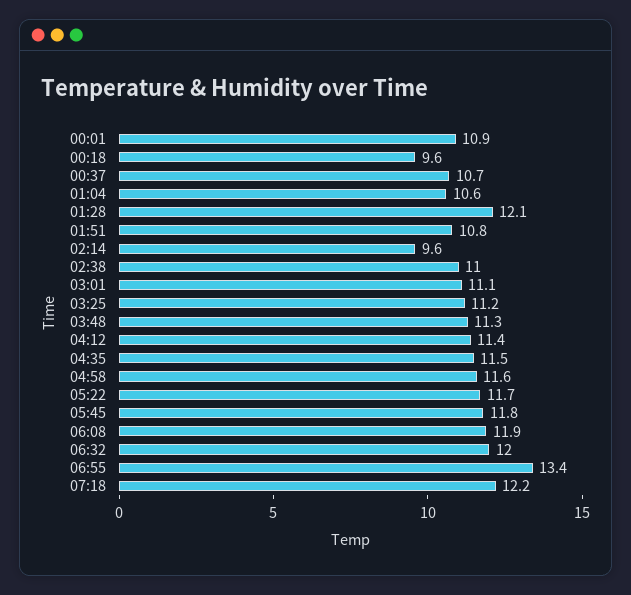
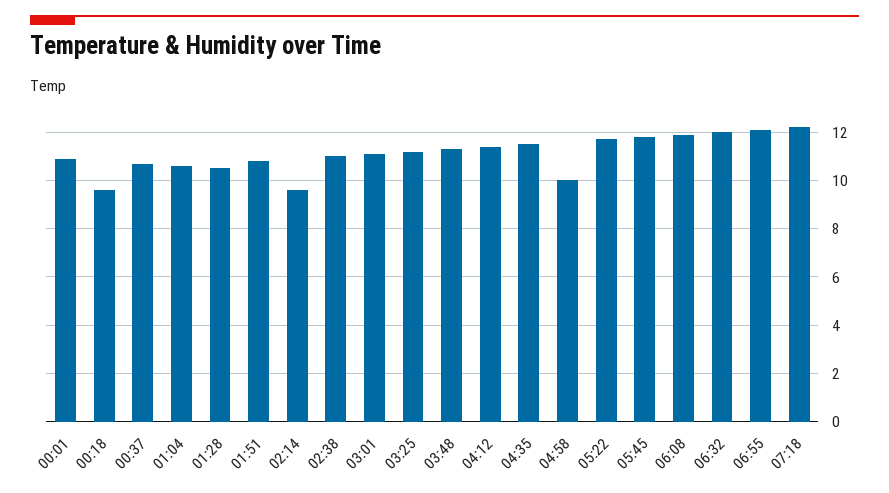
01:28: 12.1 -> 10.5
04:58: 11.6 -> 10
06:55: 13.4 -> 12

